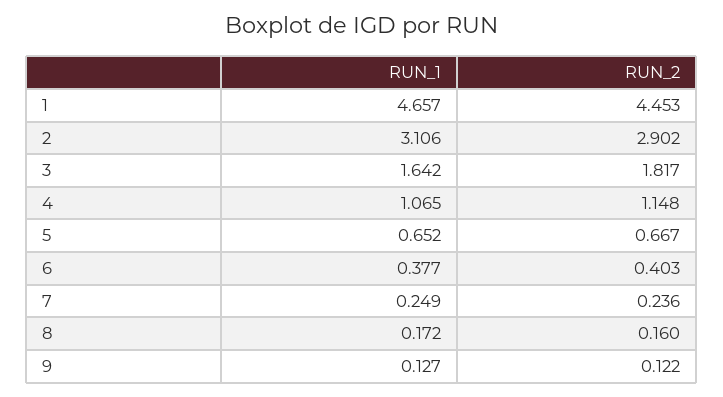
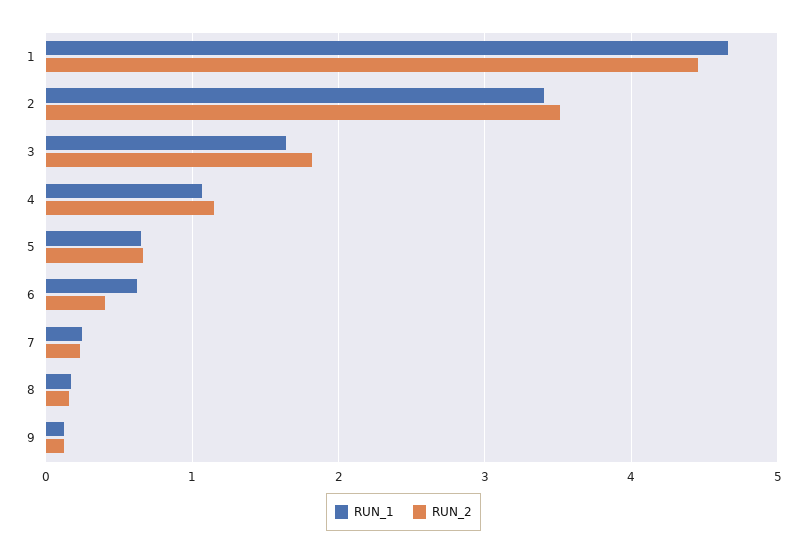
RUN_1, 2: 3.106 -> 3.4
RUN_2, 2: 2.902 -> 3.5
RUN_1, 6: 0.377 -> 0.6

